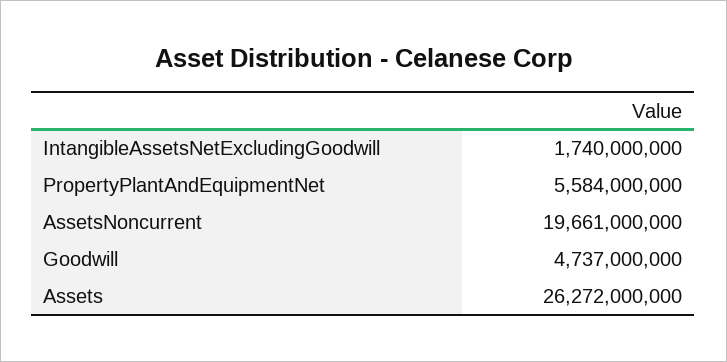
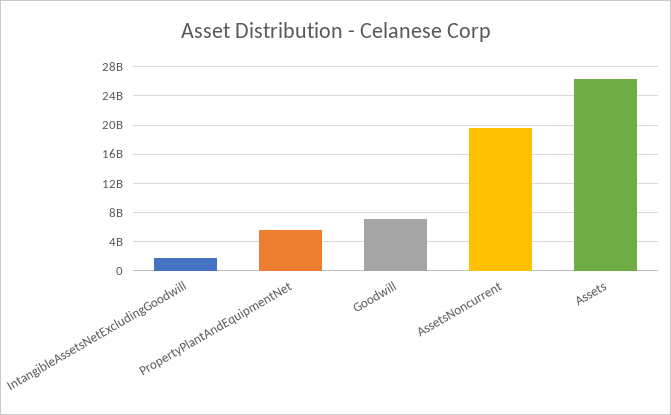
Goodwill: 4737000000 -> 7000000000

